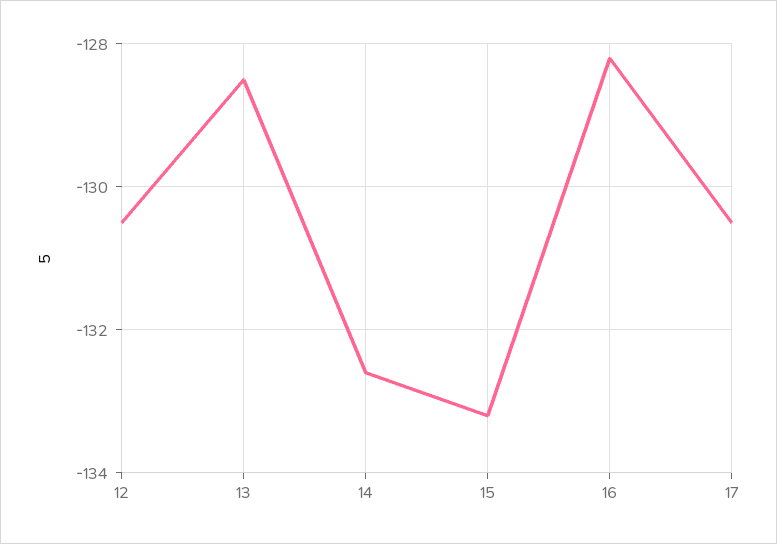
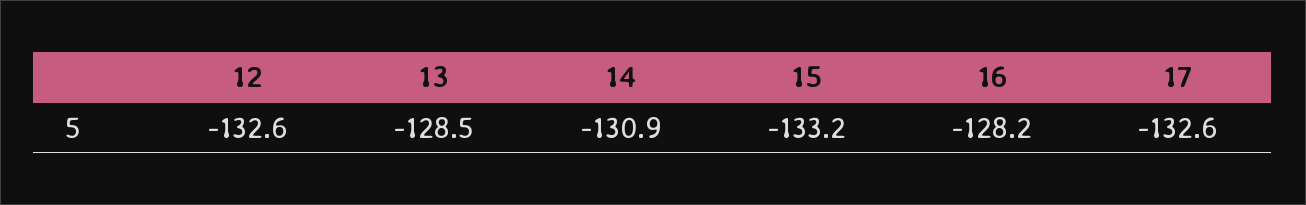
12: -130.5 -> -132.6
14: -132.5 -> -130.9
17: -130.5 -> -132.6

